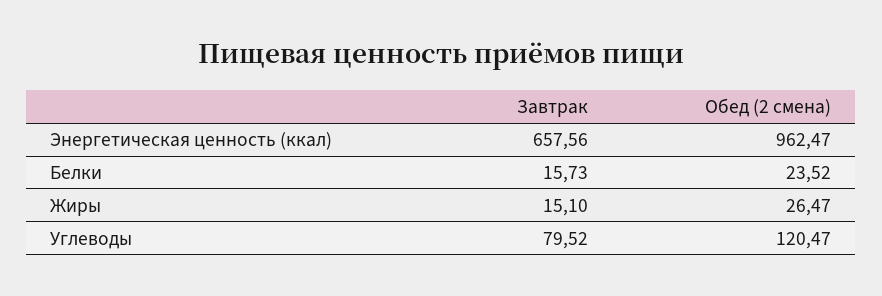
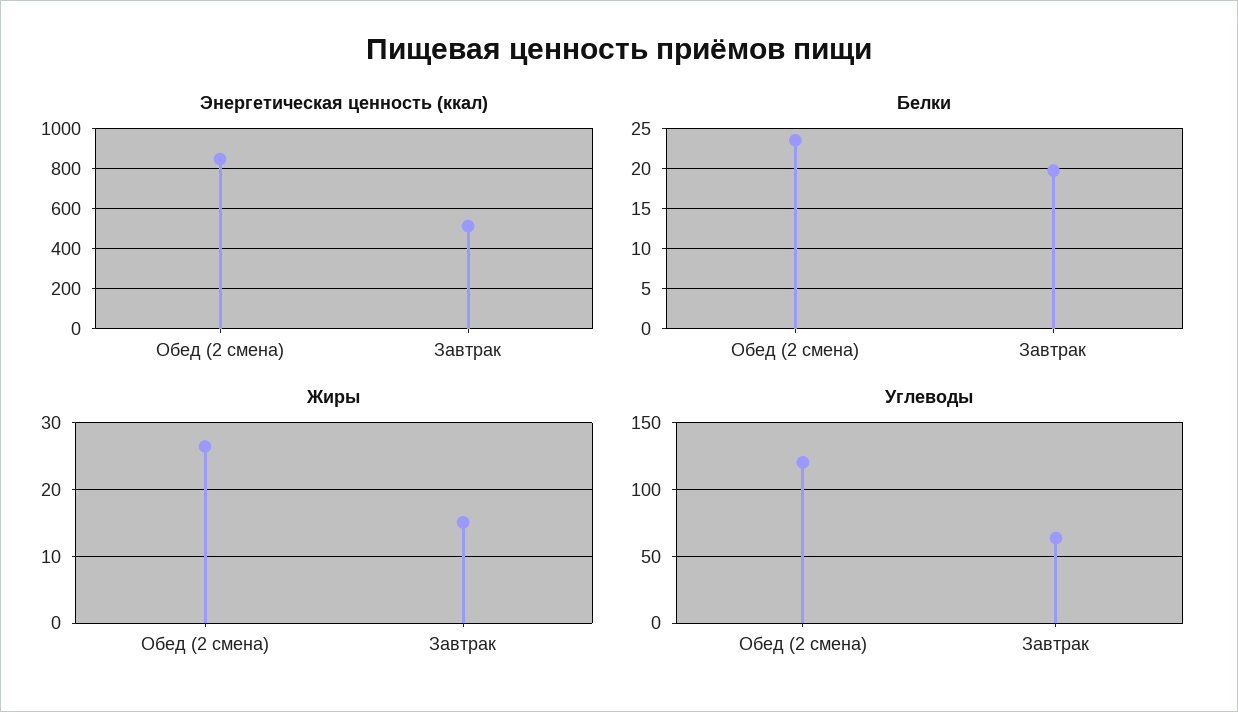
Энергетическая ценность (ккал), Завтрак: 657.56 -> 500
Энергетическая ценность (ккал), Обед (2 смена): 962.47 -> 850
Белки, Завтрак: 15.73 -> 20
Углеводы, Завтрак: 79.52 -> 65

